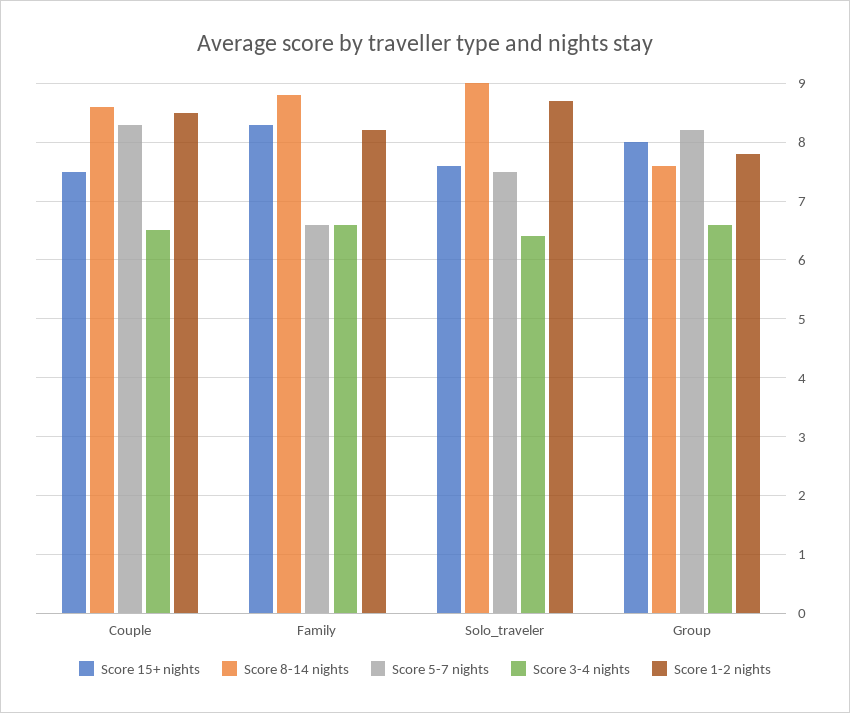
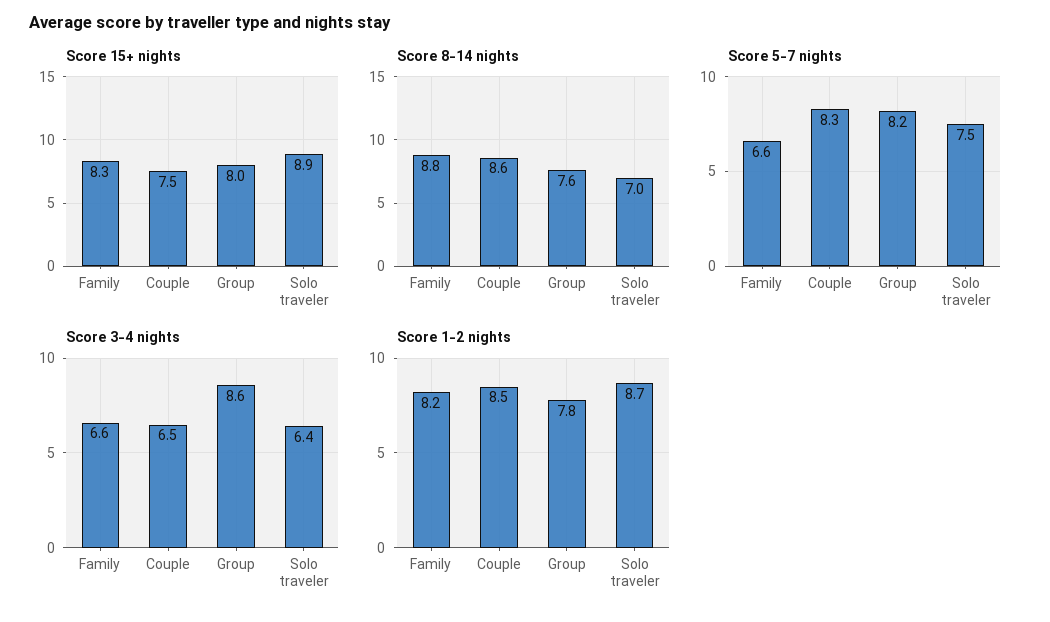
Score 15+ nights, Solo_traveler: 7.5 -> 8.9
Score 8-14 nights, Solo_traveler: 9 -> 7
Score 3-4 nights, Group: 6.5 -> 8.6

